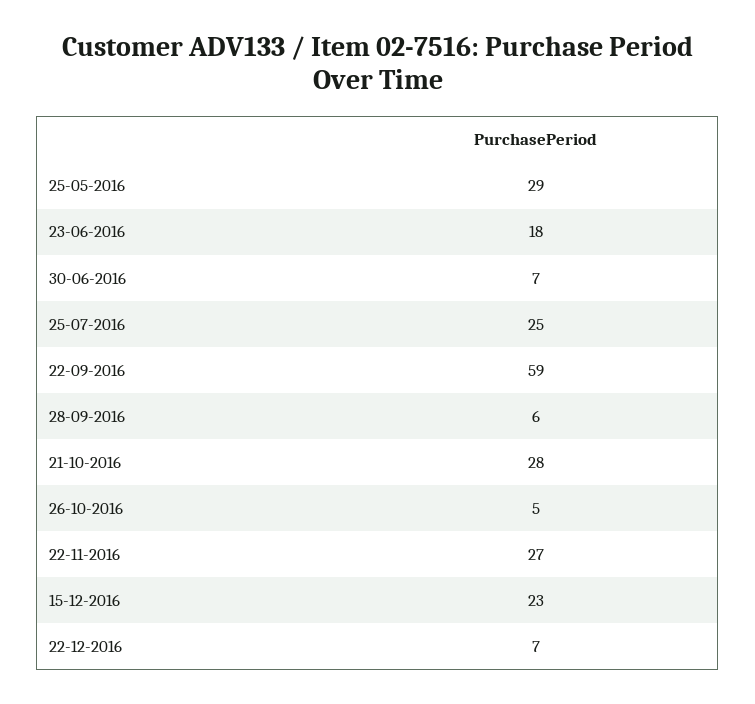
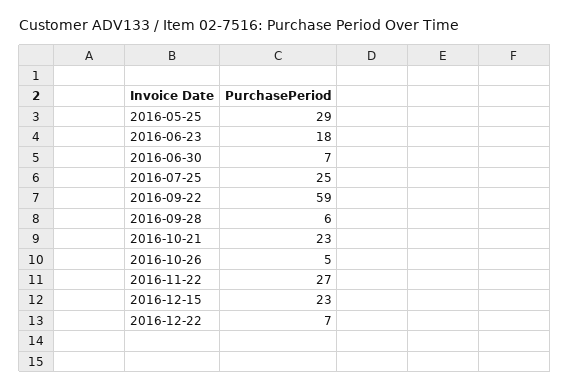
21-10-2016: 28 -> 23

